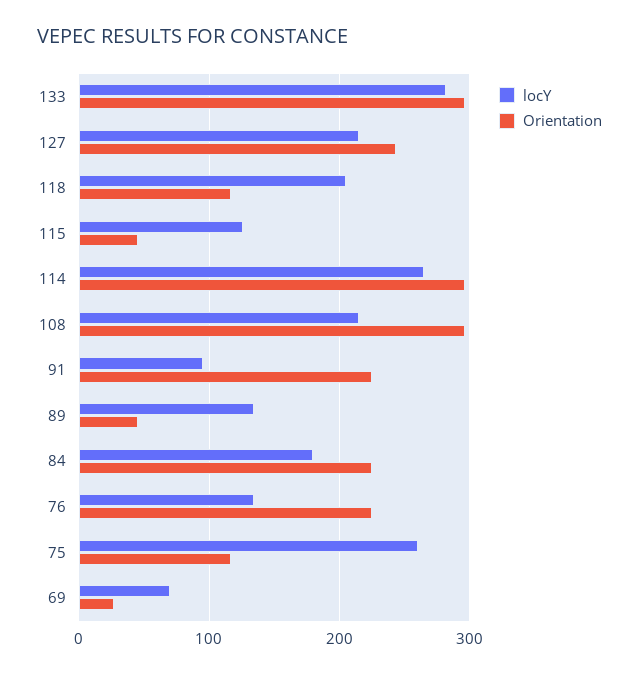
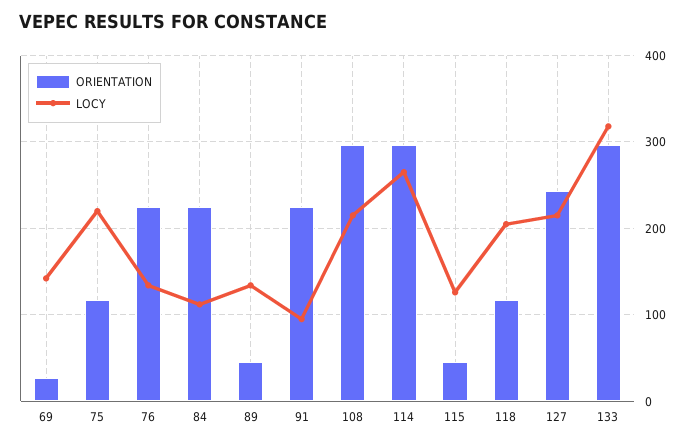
locY, 133: 280 -> 320
locY, 84: 180 -> 110
locY, 75: 260 -> 220
locY, 69: 70 -> 140

